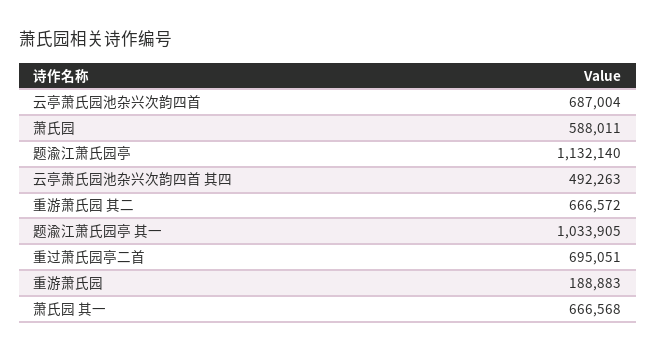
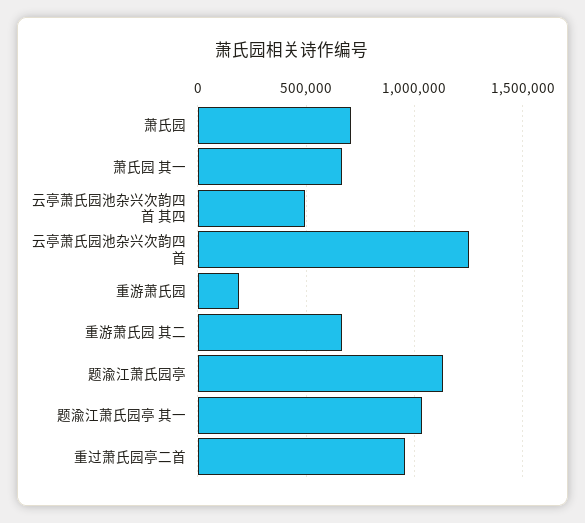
云亭萧氏园池杂兴次韵四首: 687004 -> 1250000
萧氏园: 588011 -> 700000
重过萧氏园亭二首: 695051 -> 950000

